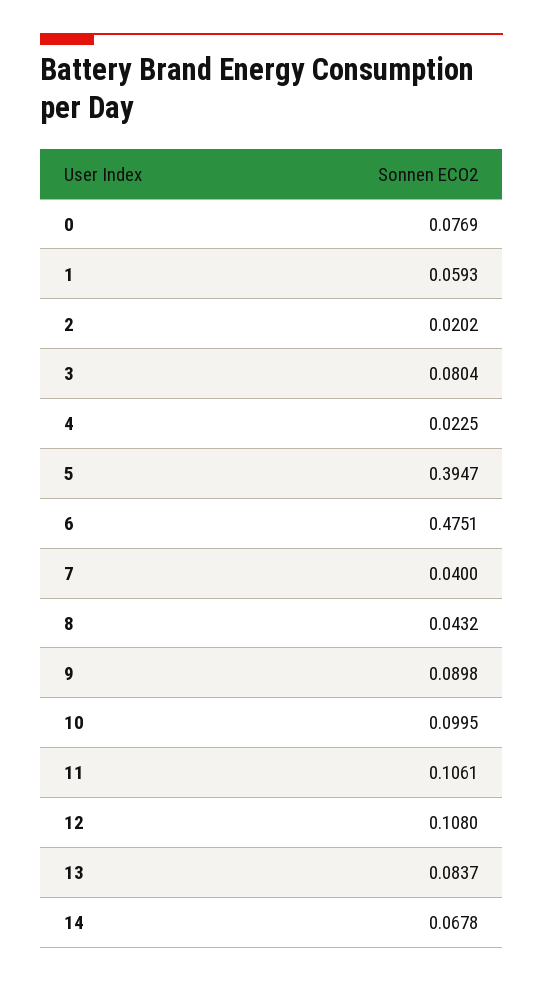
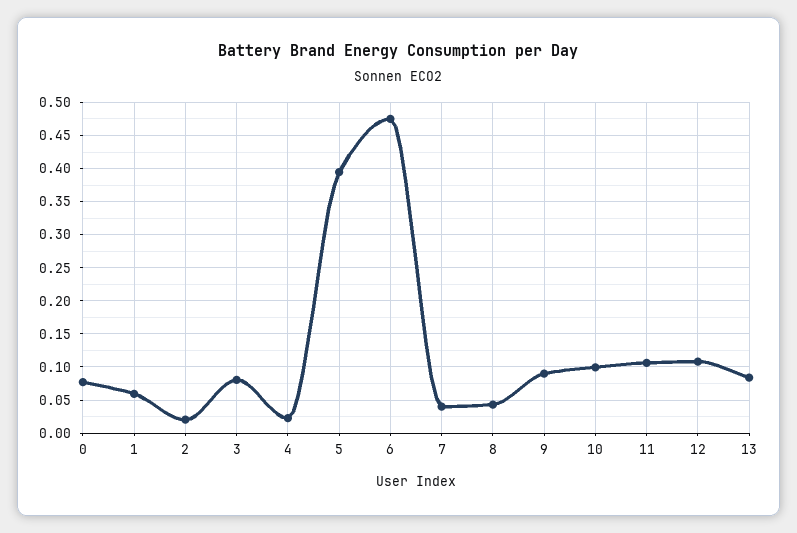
14: 0.0678 -> none

